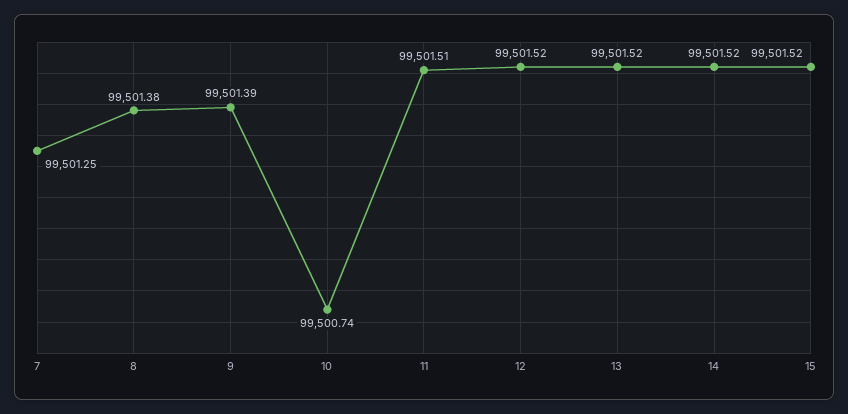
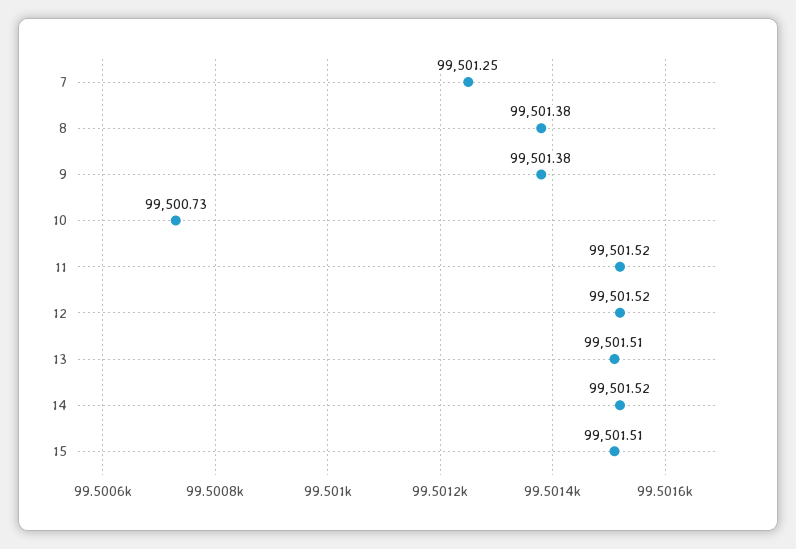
9: 99501.39 -> 99501.38
10: 99500.74 -> 99500.73
11: 99501.51 -> 99501.52
13: 99501.52 -> 99501.51
15: 99501.52 -> 99501.51

